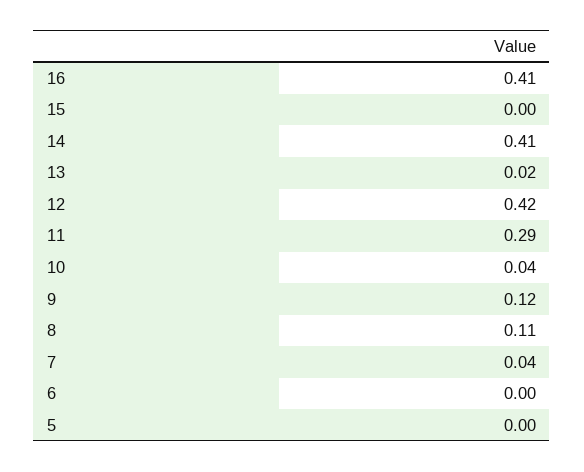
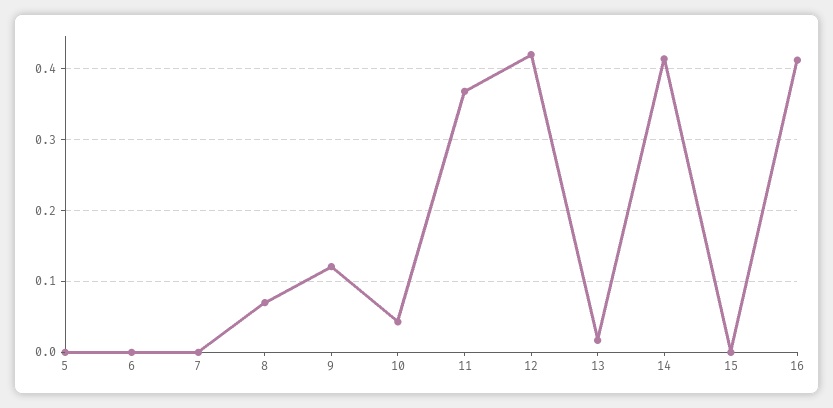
11: 0.29 -> 0.37
8: 0.11 -> 0.07
7: 0.04 -> 0

